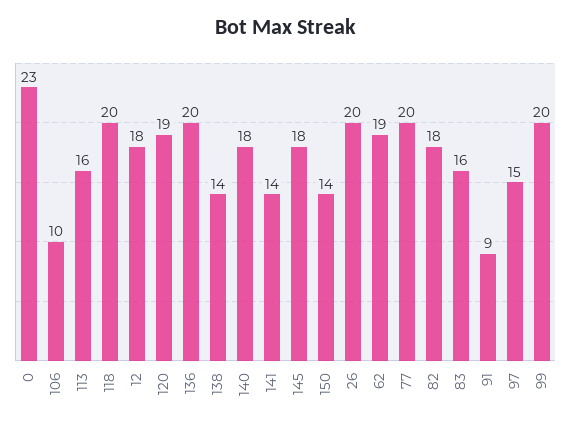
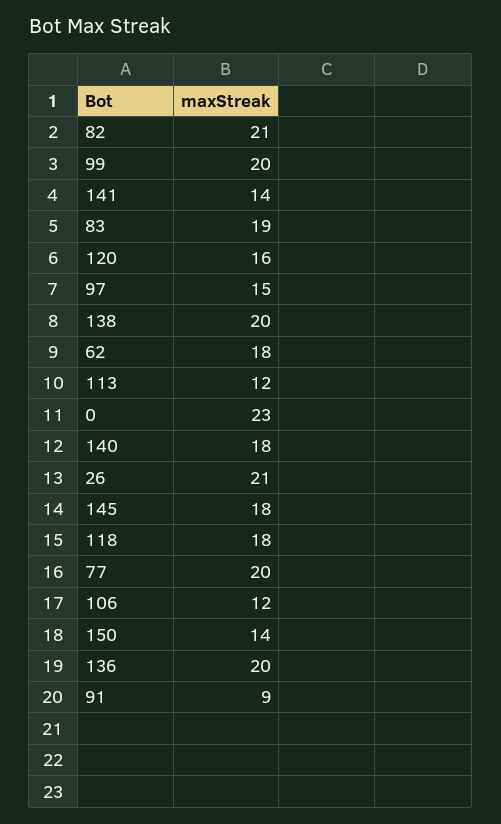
106: 10 -> 12
113: 16 -> 12
118: 20 -> 18
12: 18 -> none
120: 19 -> 16
138: 14 -> 20
26: 20 -> 21
62: 19 -> 18
82: 18 -> 21
83: 16 -> 19

